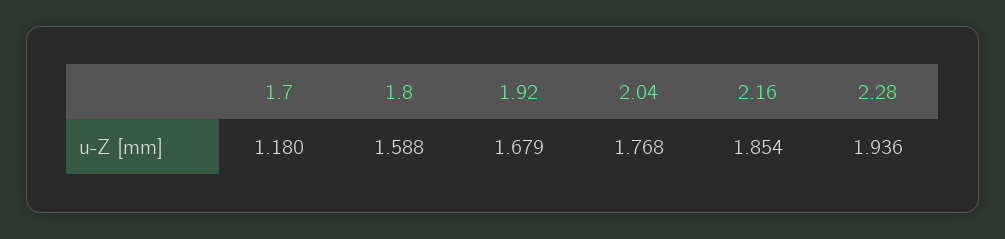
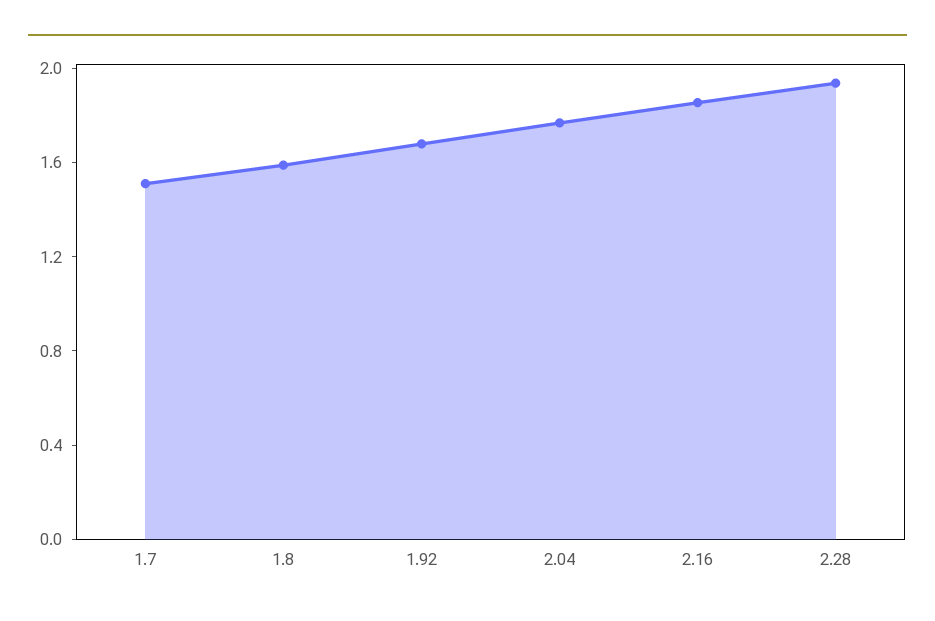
1.7: 1.18 -> 1.5

